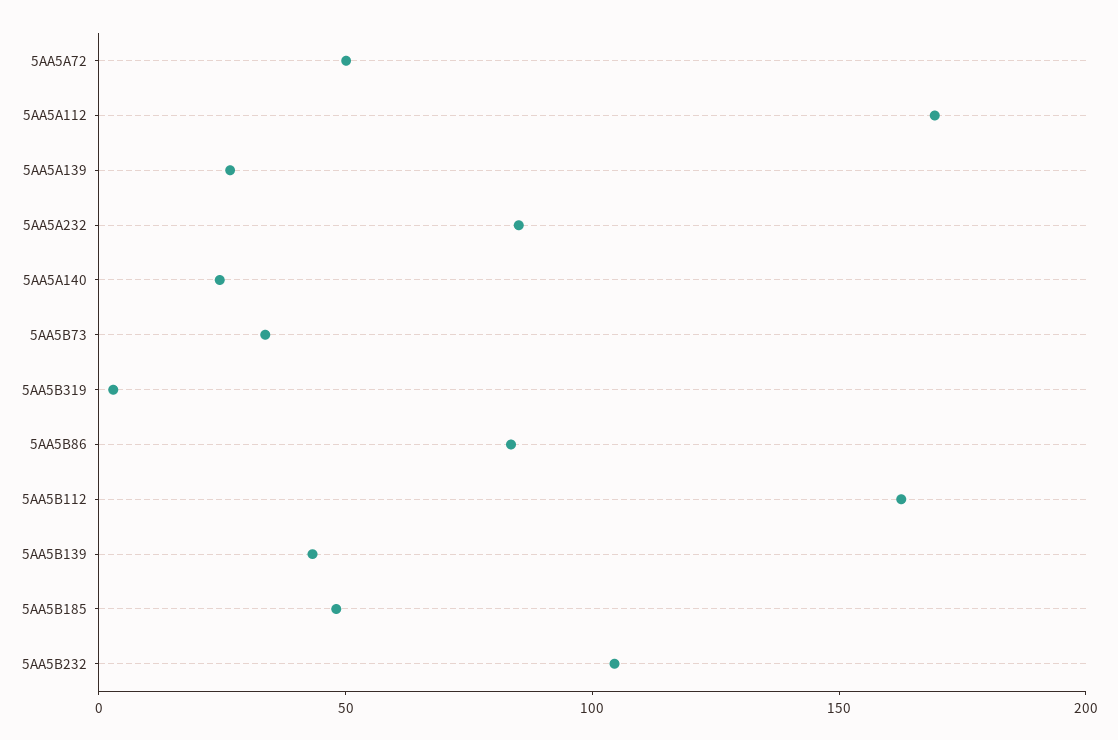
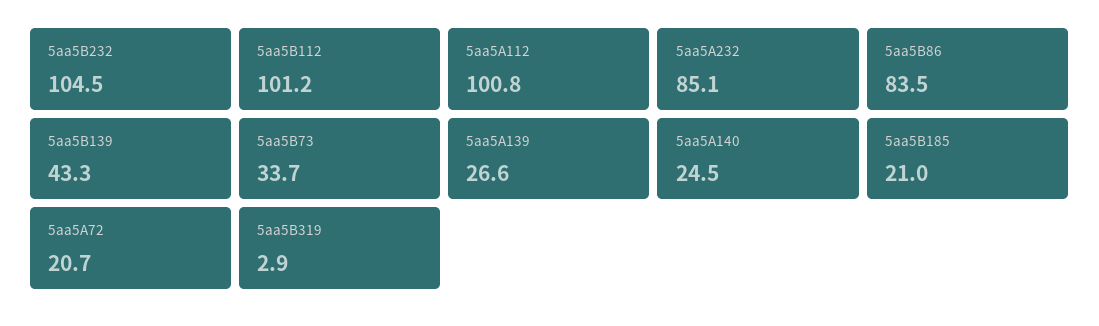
5AA5A72: 50 -> 20.7
5AA5A112: 170 -> 100.8
5AA5B112: 160 -> 101.2
5AA5B185: 50 -> 21

